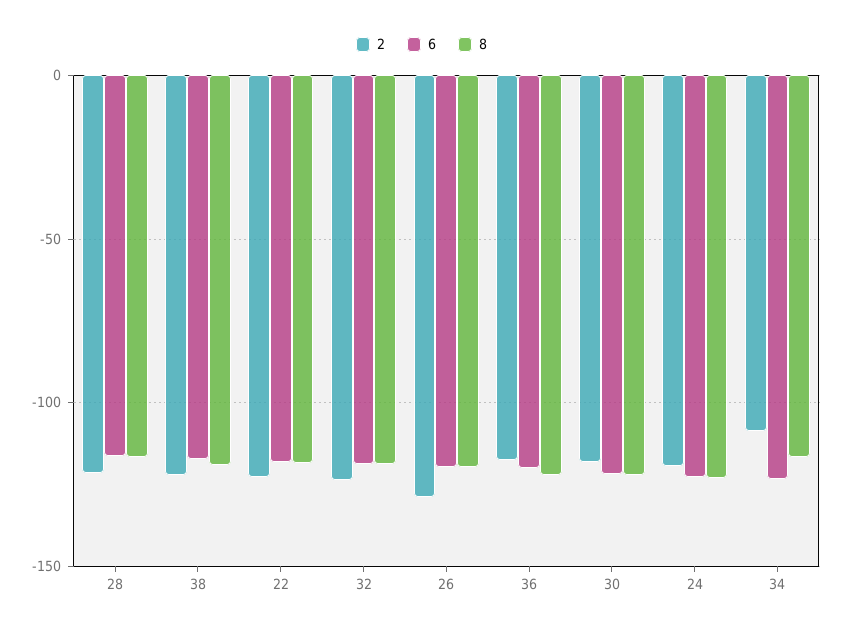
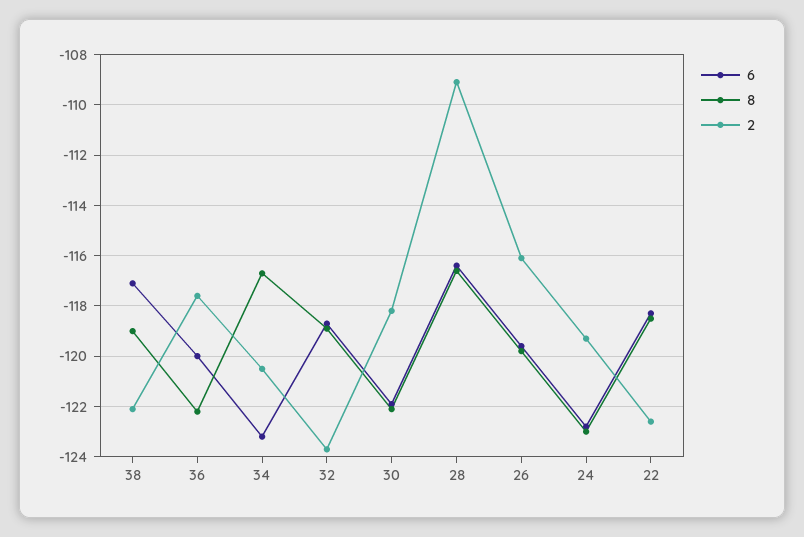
2, 28: -120 -> -109
2, 26: -130 -> -116
2, 34: -110 -> -120.5

